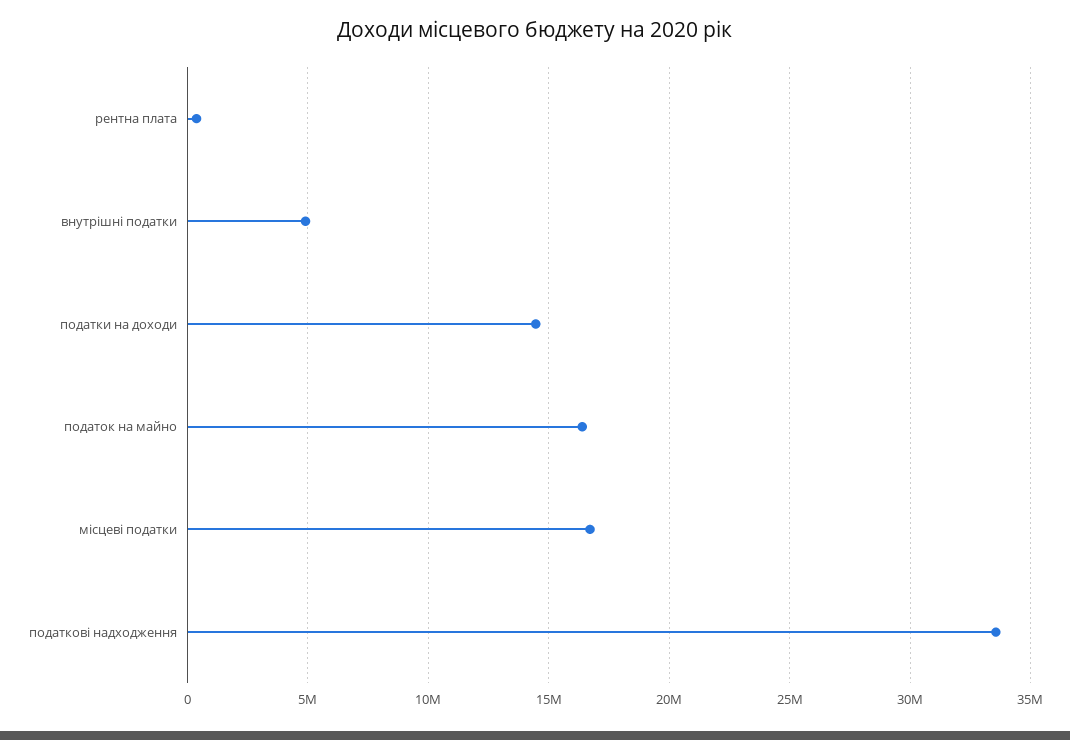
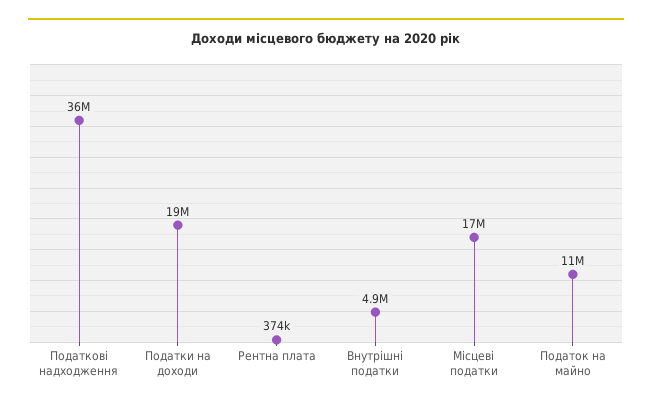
податки на доходи: 14500000 -> 19000000
податок на майно: 16500000 -> 11000000
податкові надходження: 33500000 -> 36000000

